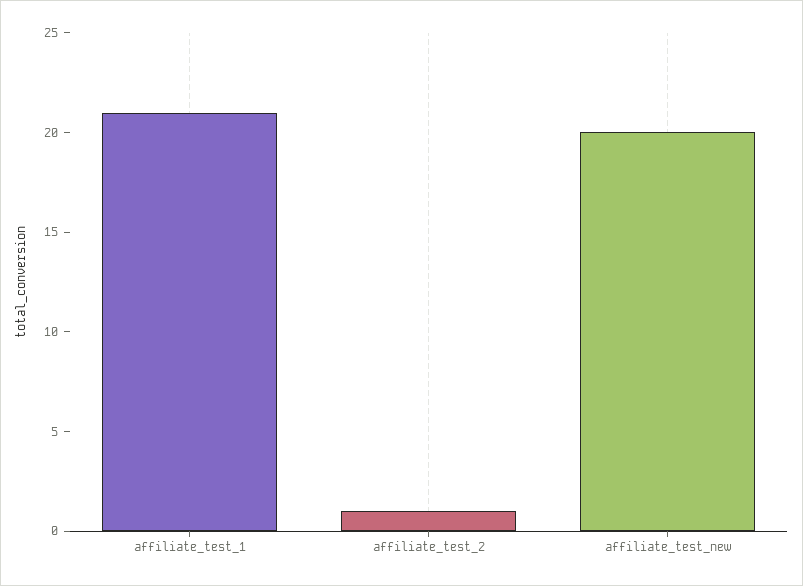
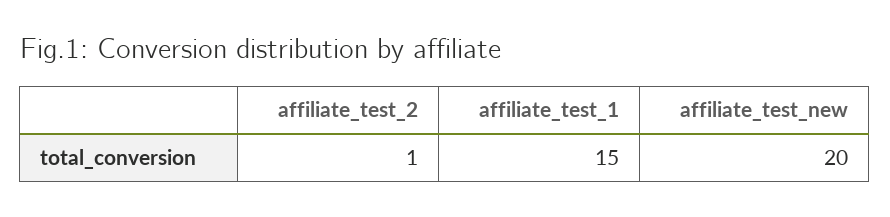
affiliate_test_1: 21 -> 15

